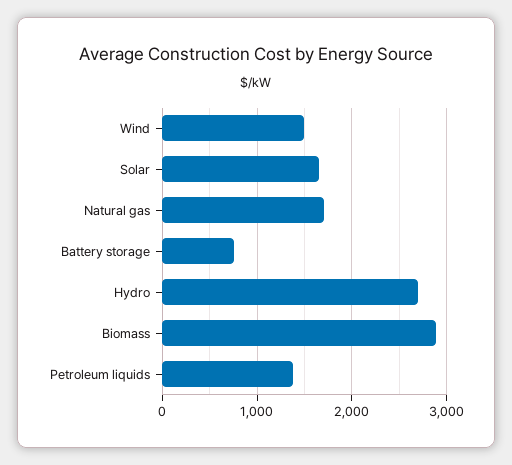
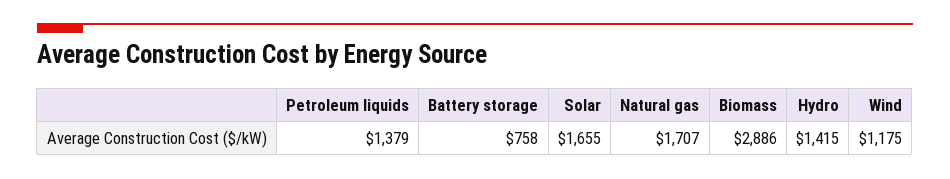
Wind: 1500 -> 1175
Hydro: 2700 -> 1415

